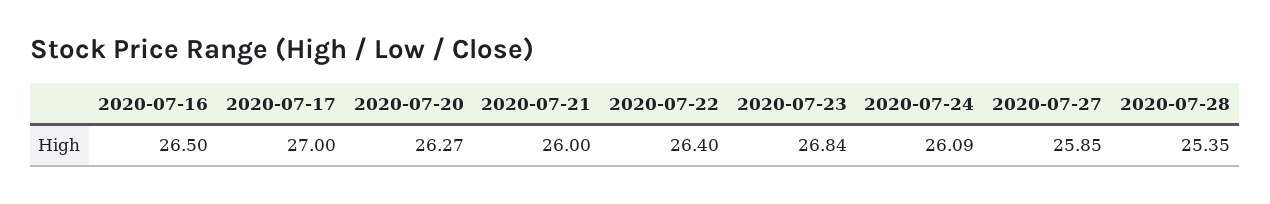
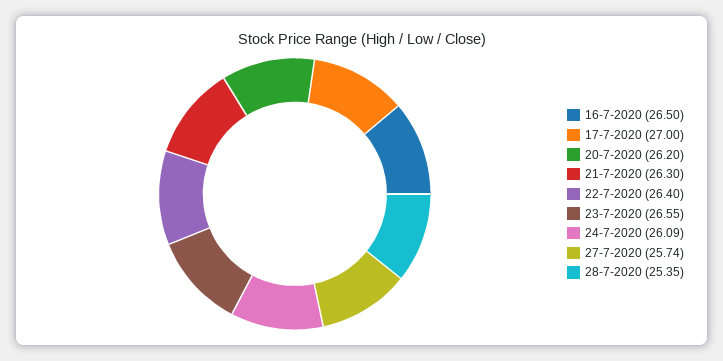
2020-07-20: 26.27 -> 26.2
2020-07-21: 26 -> 26.3
2020-07-23: 26.84 -> 26.55
2020-07-27: 25.85 -> 25.74

